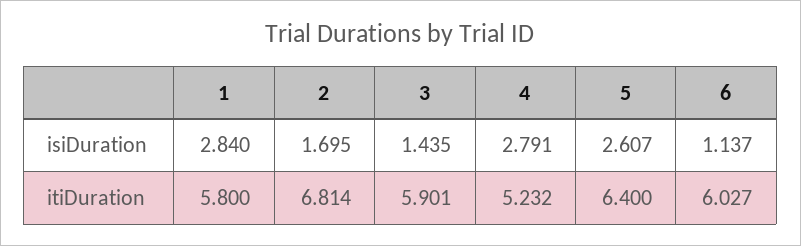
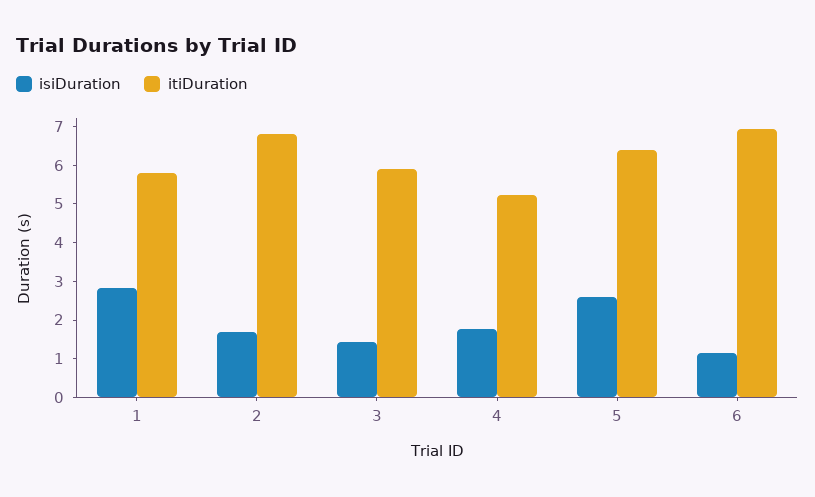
isiDuration, 4: 2.791 -> 1.75
itiDuration, 6: 6.027 -> 7

